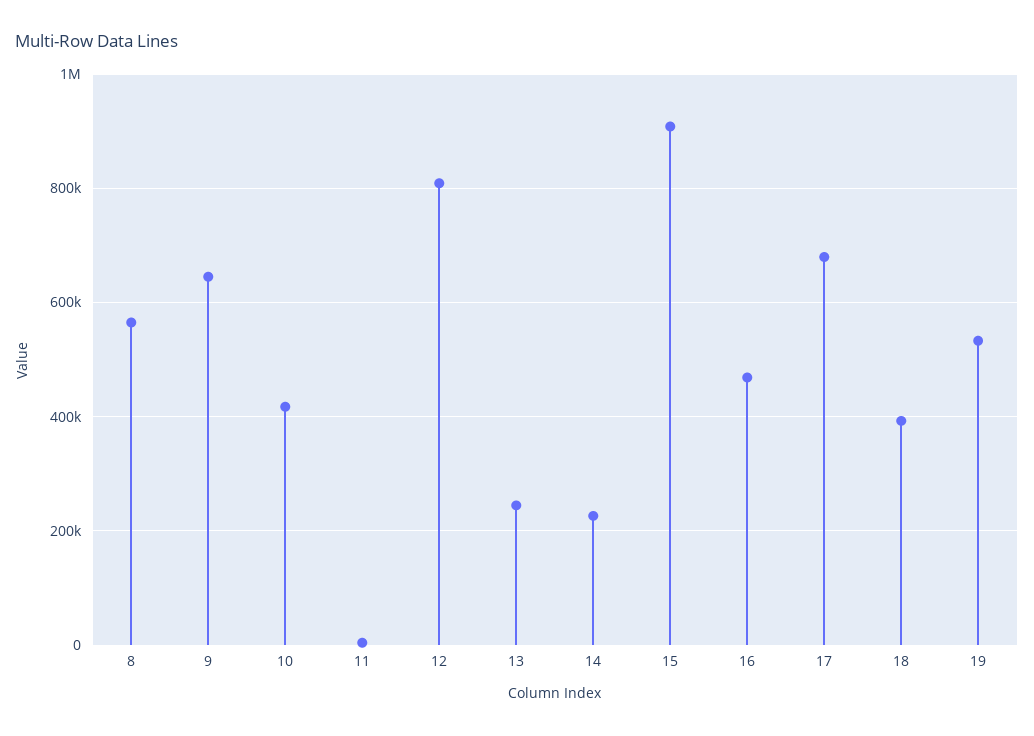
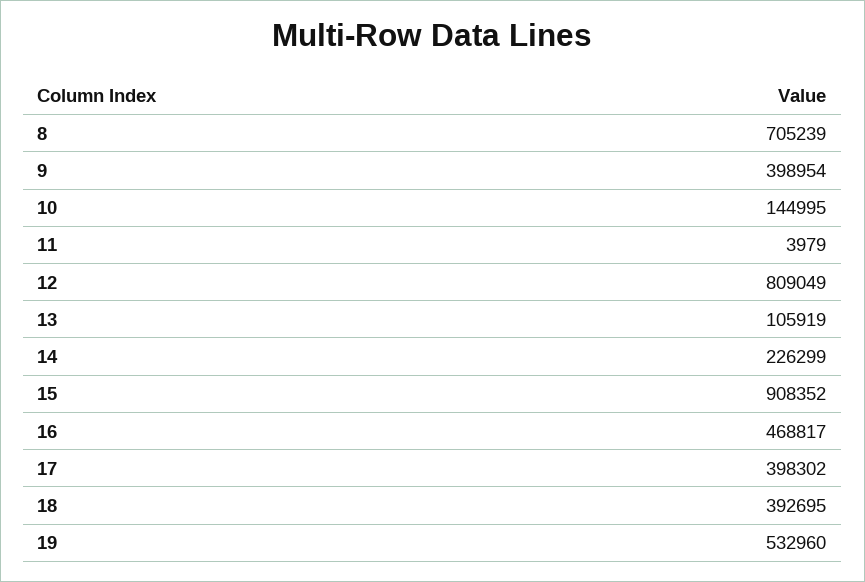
8: 560000 -> 705239
9: 640000 -> 398954
10: 420000 -> 144995
13: 240000 -> 105919
17: 680000 -> 398302

